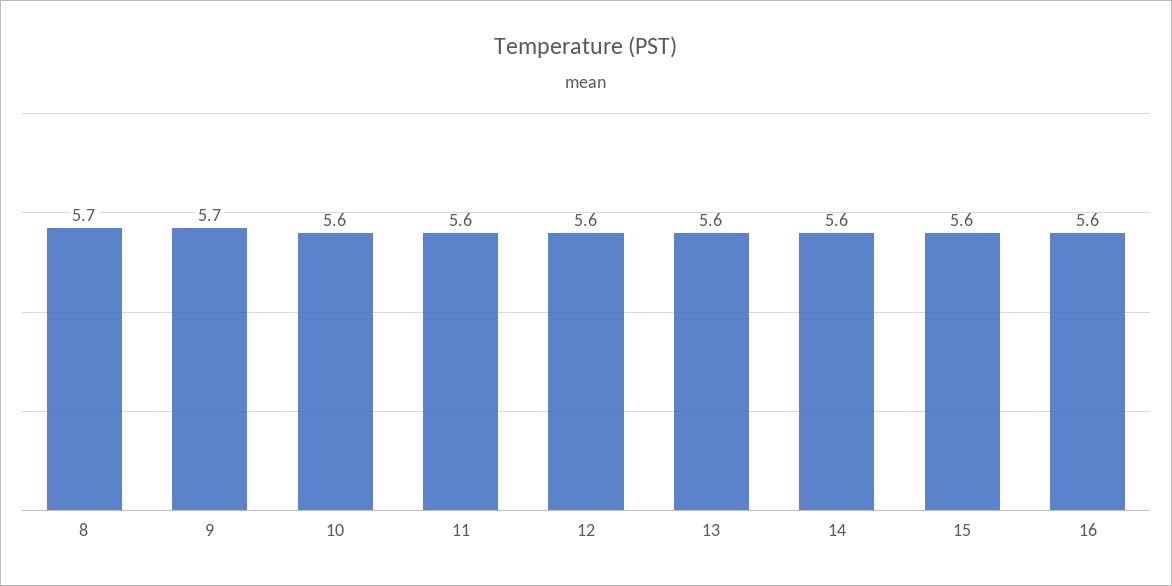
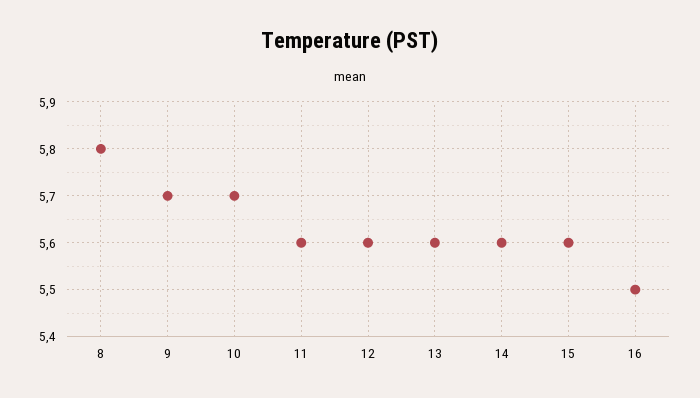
8: 5.7 -> 5.8
10: 5.6 -> 5.7
16: 5.6 -> 5.5

